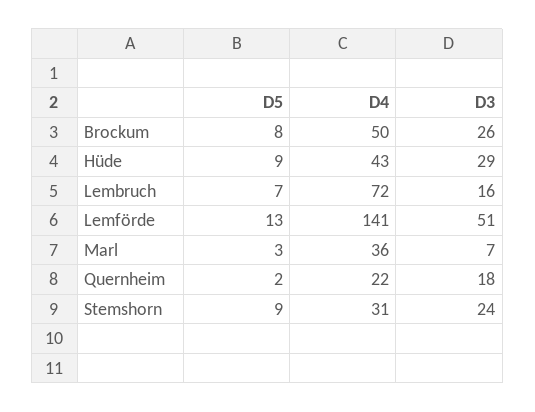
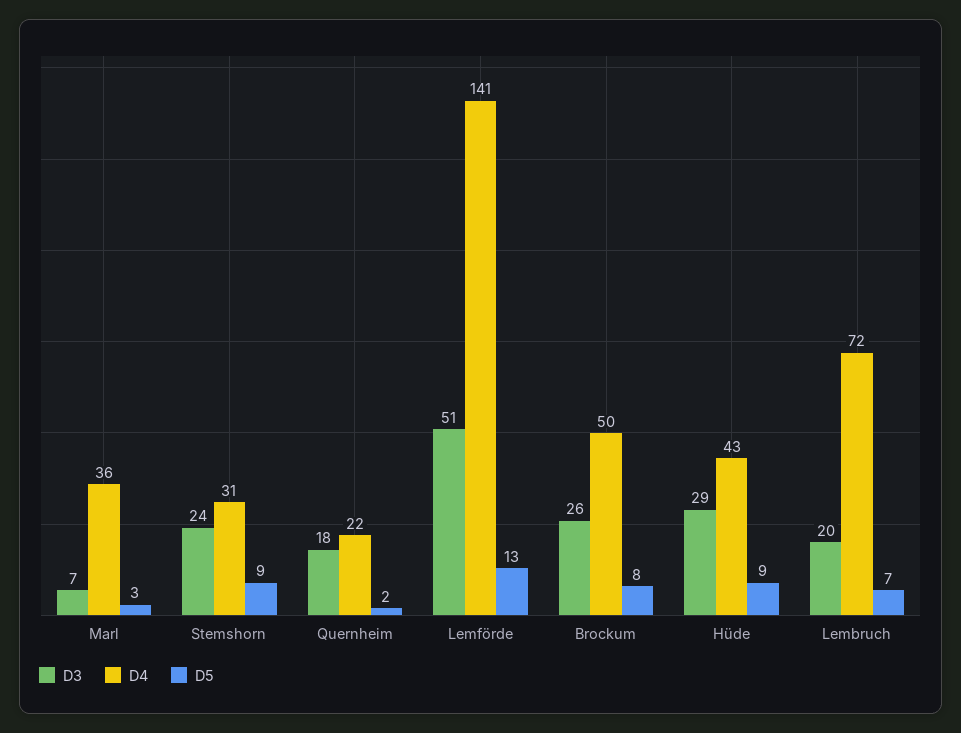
D3, Lembruch: 16 -> 20

